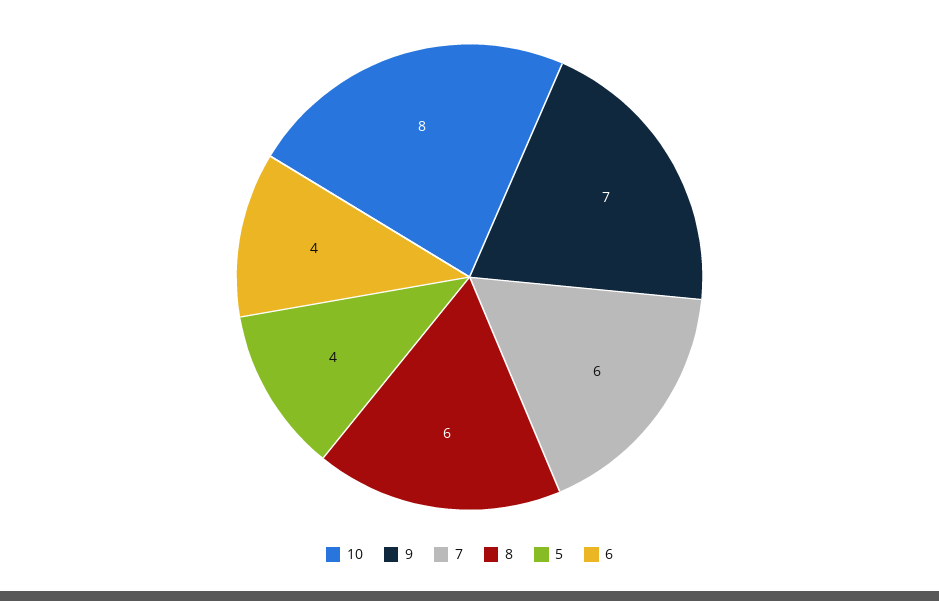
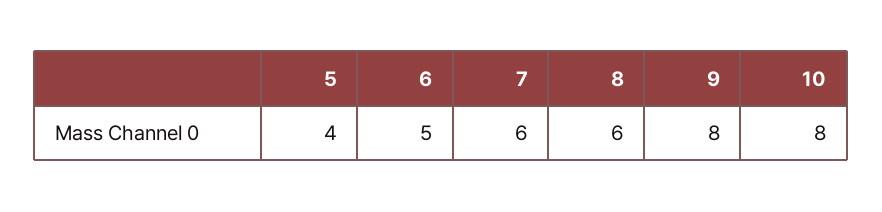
9: 7 -> 8
6: 4 -> 5

